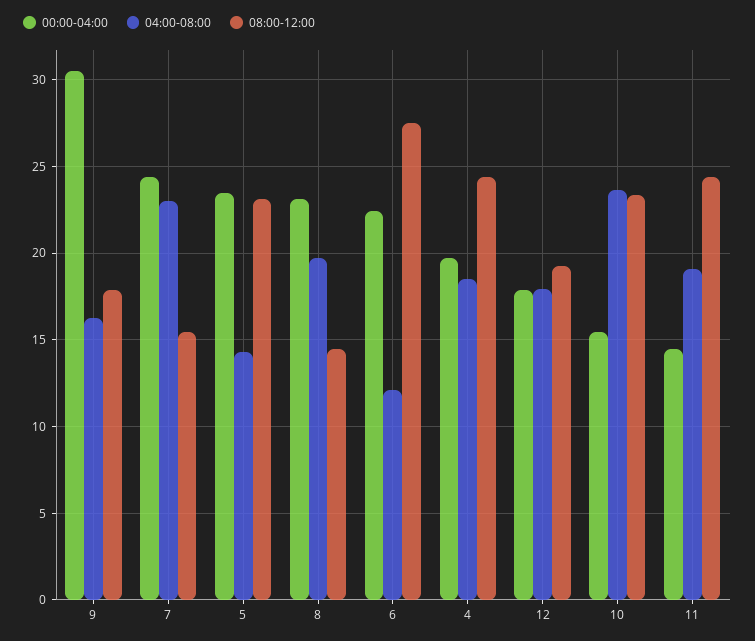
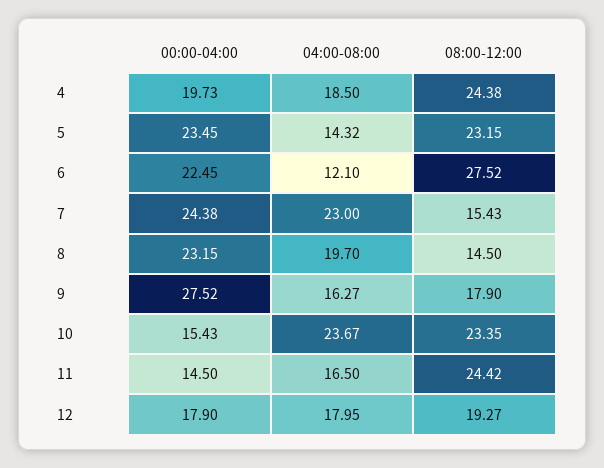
00:00-04:00, 9: 30.5 -> 27.52
04:00-08:00, 11: 19 -> 16.5

